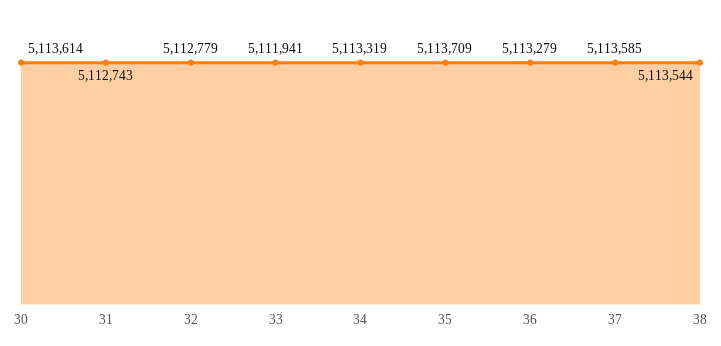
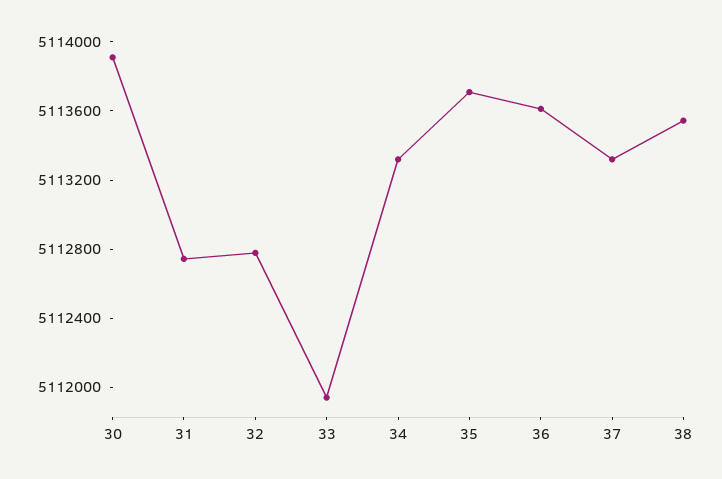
30: 5113614 -> 5113900
36: 5113279 -> 5113600
37: 5113585 -> 5113300

